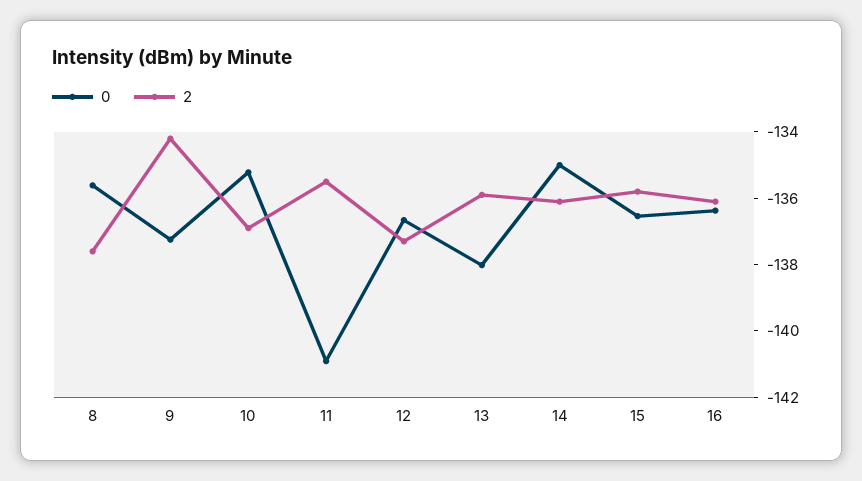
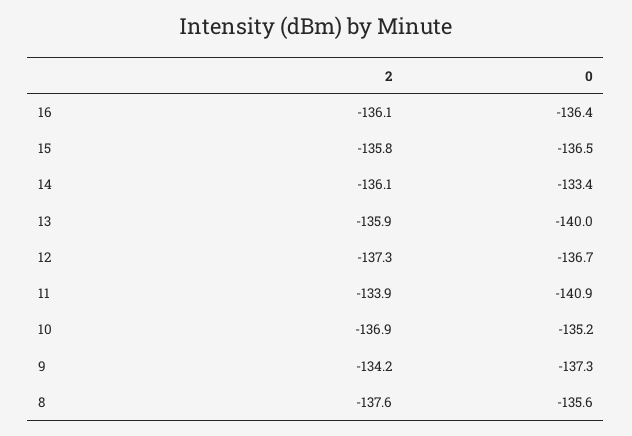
2, 11: -135.5 -> -133.9
0, 13: -138 -> -140
0, 14: -135 -> -133.4

